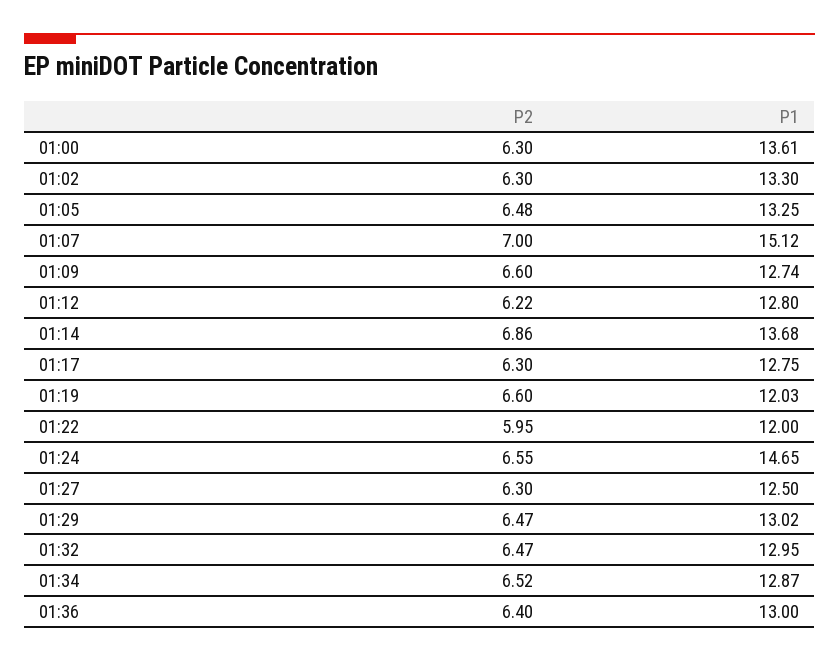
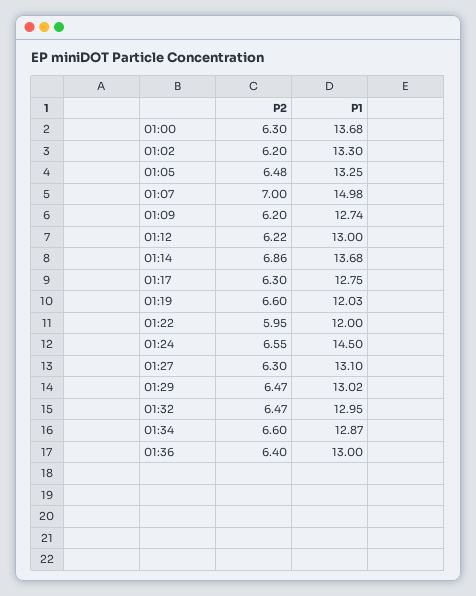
P1, 01:00: 13.61 -> 13.68
P2, 01:02: 6.3 -> 6.2
P1, 01:07: 15.12 -> 14.98
P2, 01:09: 6.6 -> 6.2
P1, 01:12: 12.8 -> 13
P1, 01:24: 14.65 -> 14.5
P1, 01:27: 12.5 -> 13.1
P2, 01:34: 6.52 -> 6.6

